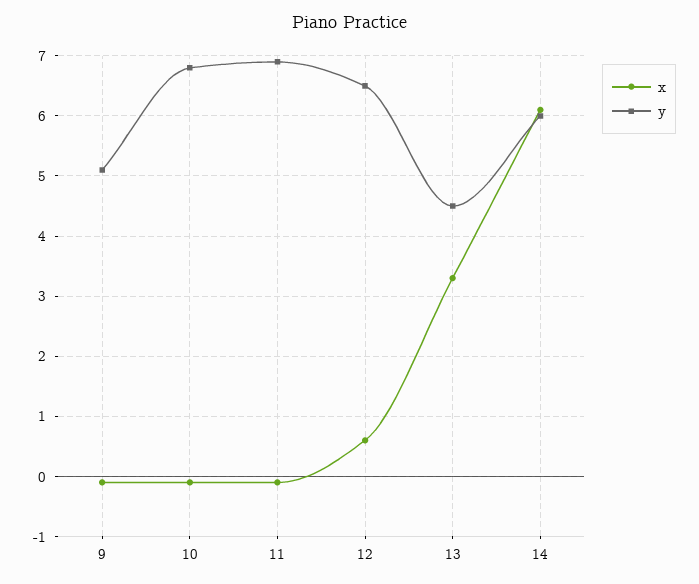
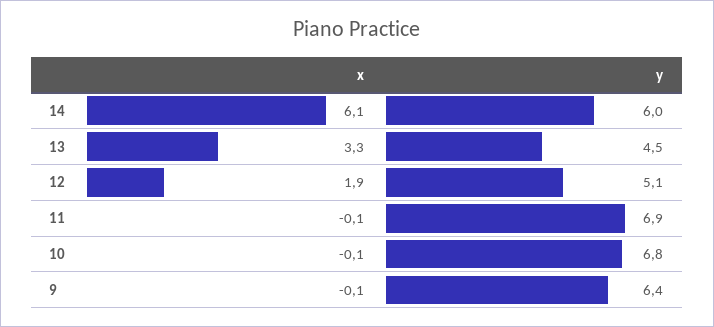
y, 9: 5.1 -> 6.4
x, 12: 0.6 -> 1.9
y, 12: 6.5 -> 5.1

